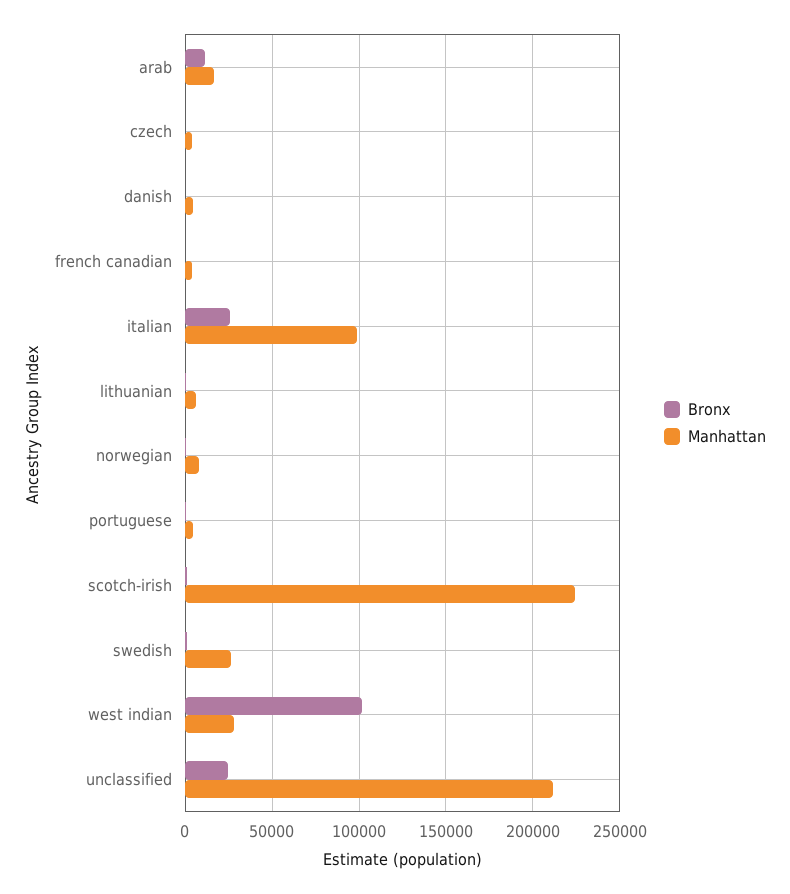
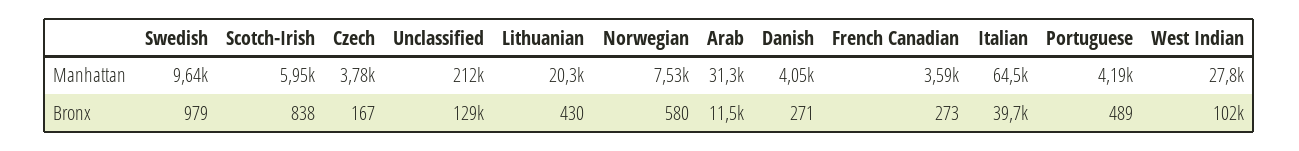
Manhattan, arab: 15000 -> 31300
Bronx, italian: 25000 -> 39700
Manhattan, italian: 100000 -> 64500
Manhattan, lithuanian: 5000 -> 20300
Manhattan, scotch-irish: 225000 -> 5950
Manhattan, swedish: 25000 -> 9640
Bronx, unclassified: 25000 -> 129000

